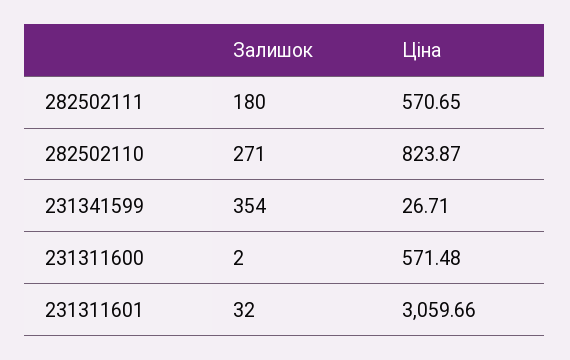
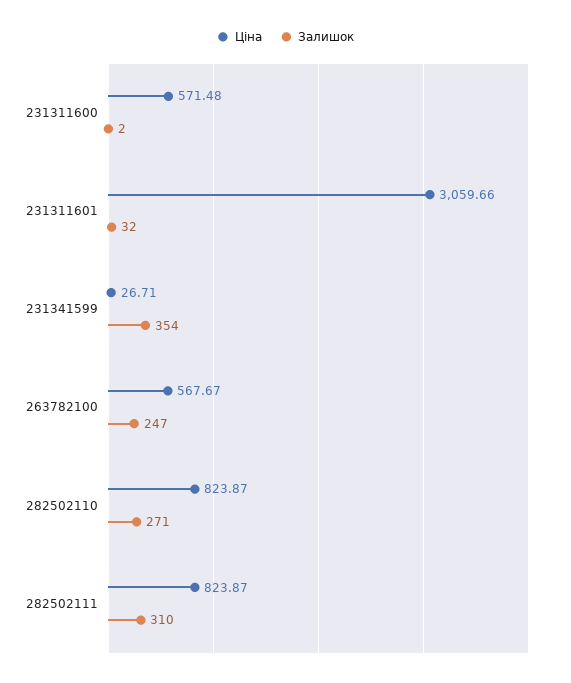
Залишок, 282502111: 180 -> 310
Ціна, 282502111: 570.65 -> 823.87
Ціна, 263782100: none -> 567.67
Залишок, 263782100: none -> 247

